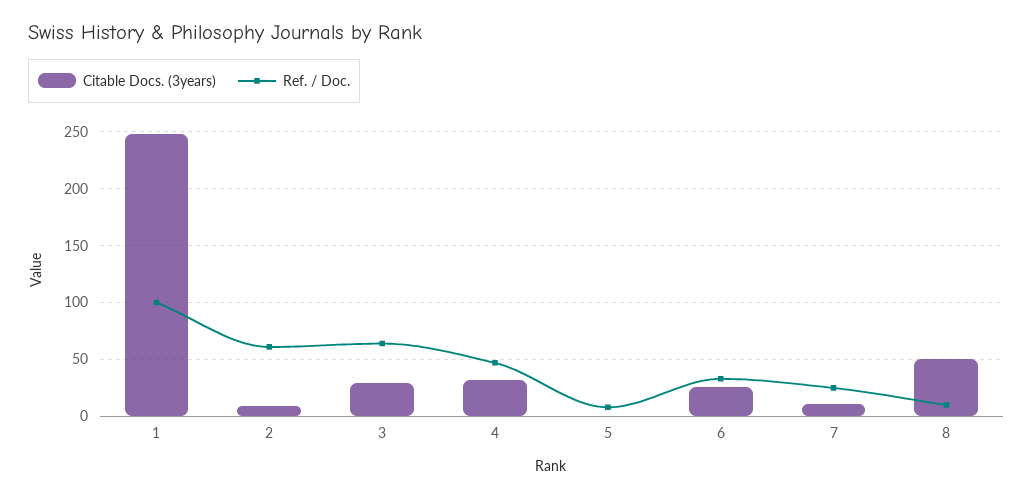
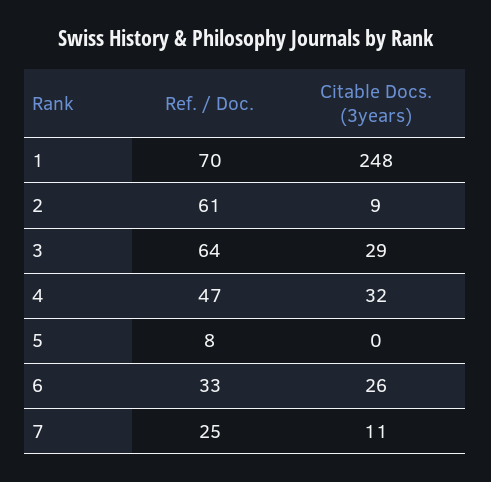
Ref. / Doc., 1: 100 -> 70
Citable Docs. (3years), 8: 50 -> none
Ref. / Doc., 8: 10 -> none

